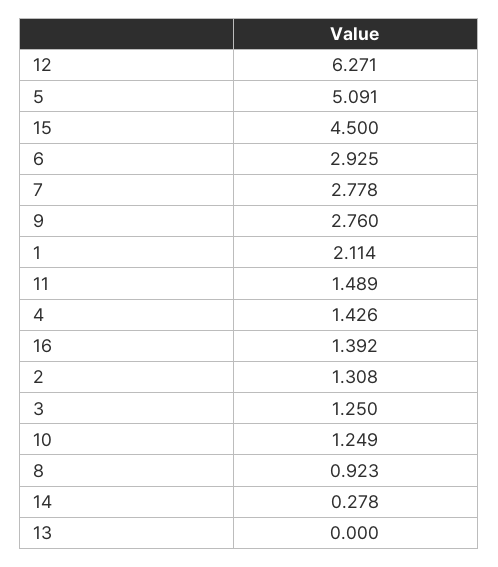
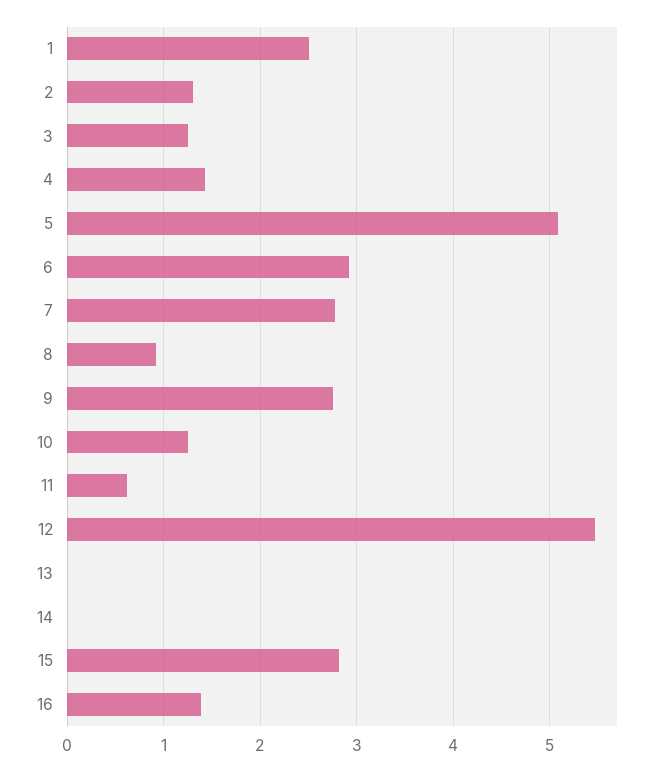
12: 6.271 -> 5.5
15: 4.5 -> 2.8
1: 2.114 -> 2.5
11: 1.489 -> 0.6
14: 0.278 -> 0

